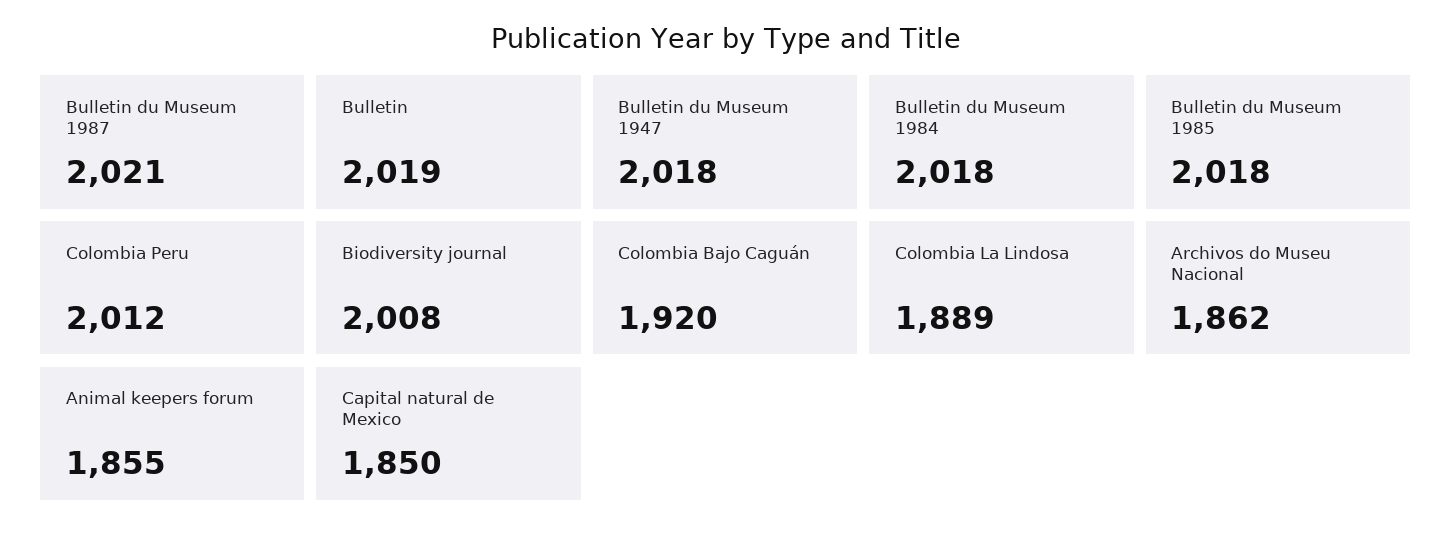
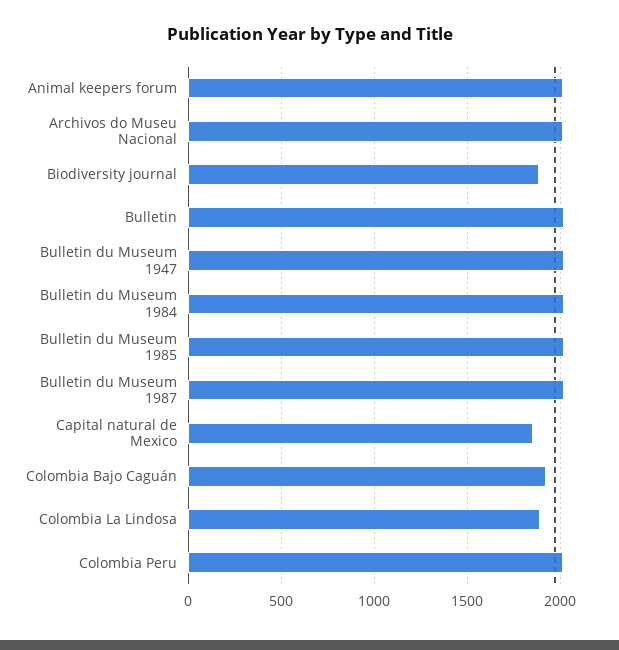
Biodiversity journal: 2008 -> 1900
Archivos do Museu Nacional: 1862 -> 2000
Animal keepers forum: 1855 -> 2000

